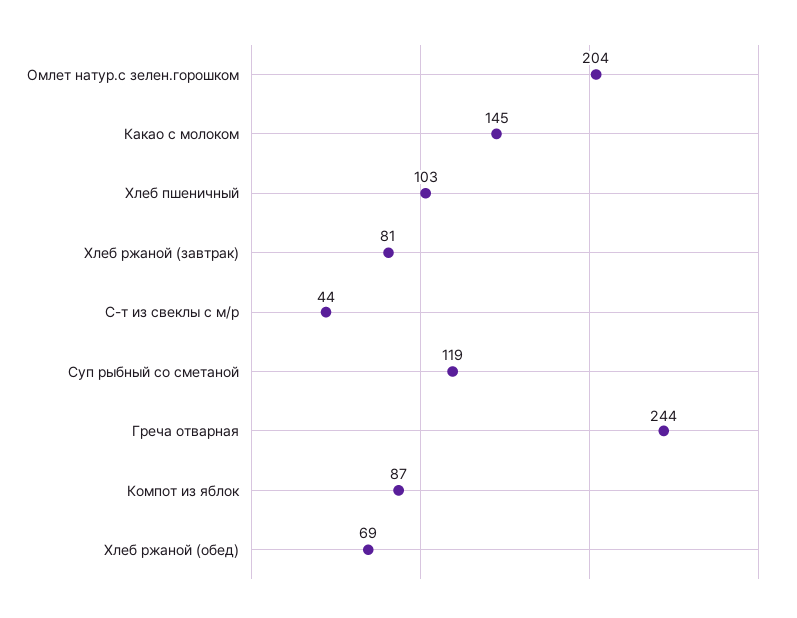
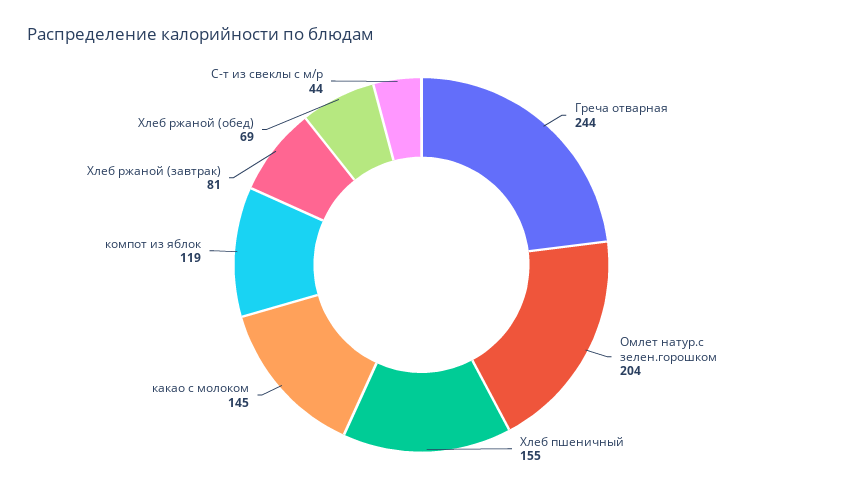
Хлеб пшеничный: 103 -> 155
Суп рыбный со сметаной: 119 -> none
Компот из яблок: 87 -> 119

